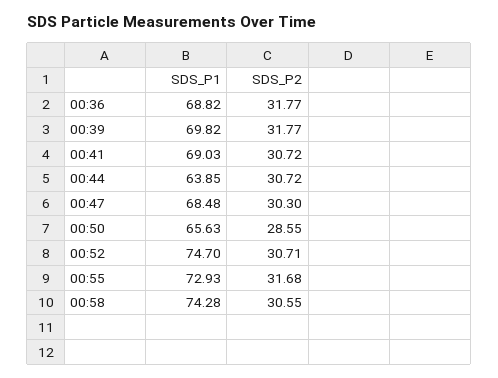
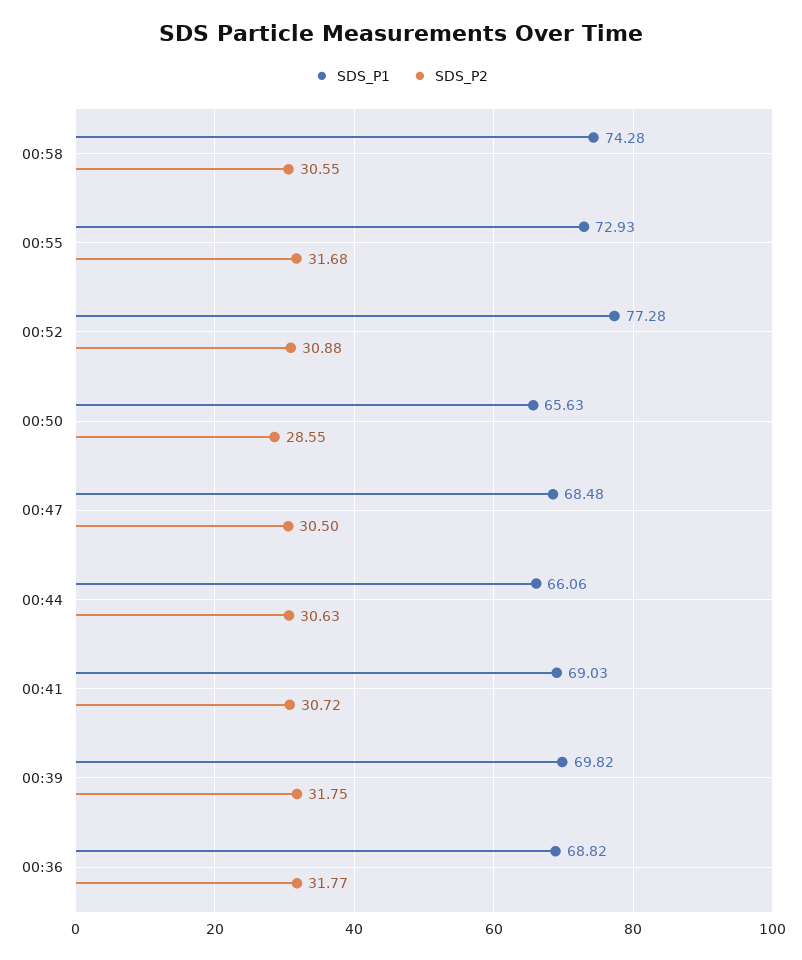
SDS_P2, 00:39: 31.77 -> 31.75
SDS_P1, 00:44: 63.85 -> 66.06
SDS_P2, 00:44: 30.72 -> 30.63
SDS_P2, 00:47: 30.3 -> 30.5
SDS_P1, 00:52: 74.7 -> 77.28
SDS_P2, 00:52: 30.71 -> 30.88

